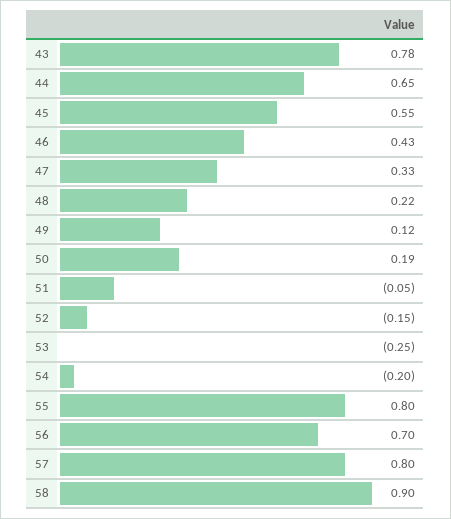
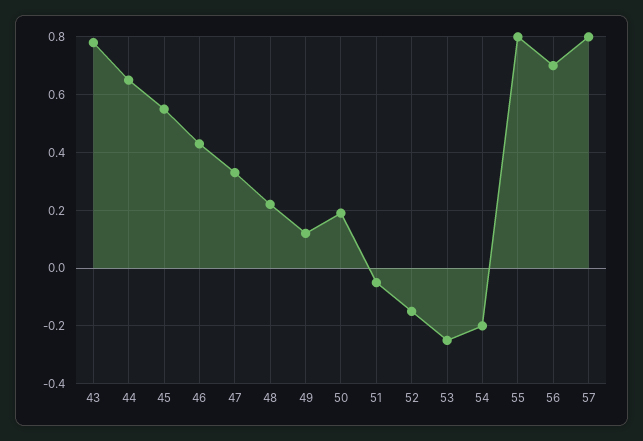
58: 0.9 -> none

